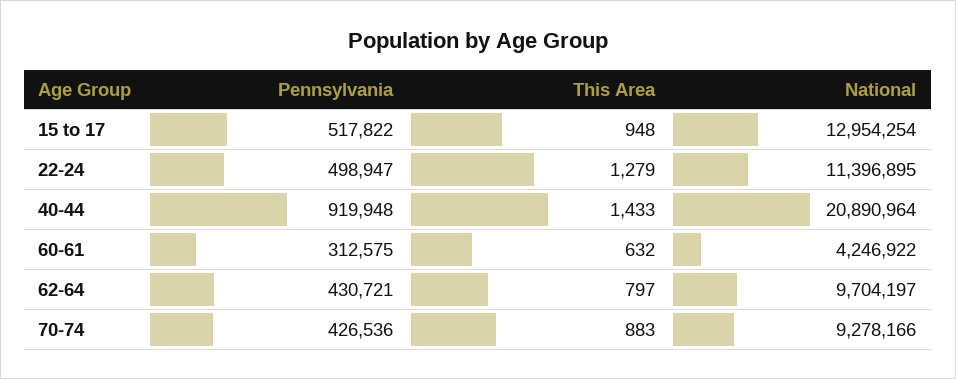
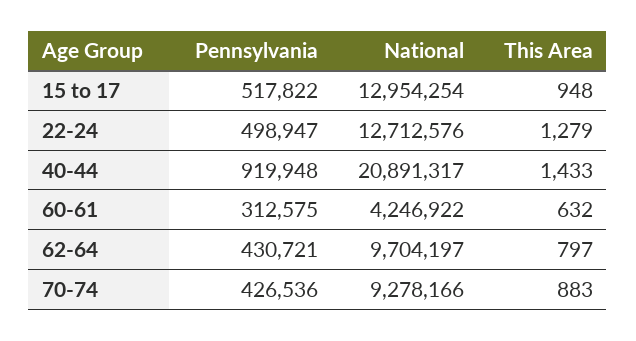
National, 22-24: 11396895 -> 12712576
National, 40-44: 20890964 -> 20891317

